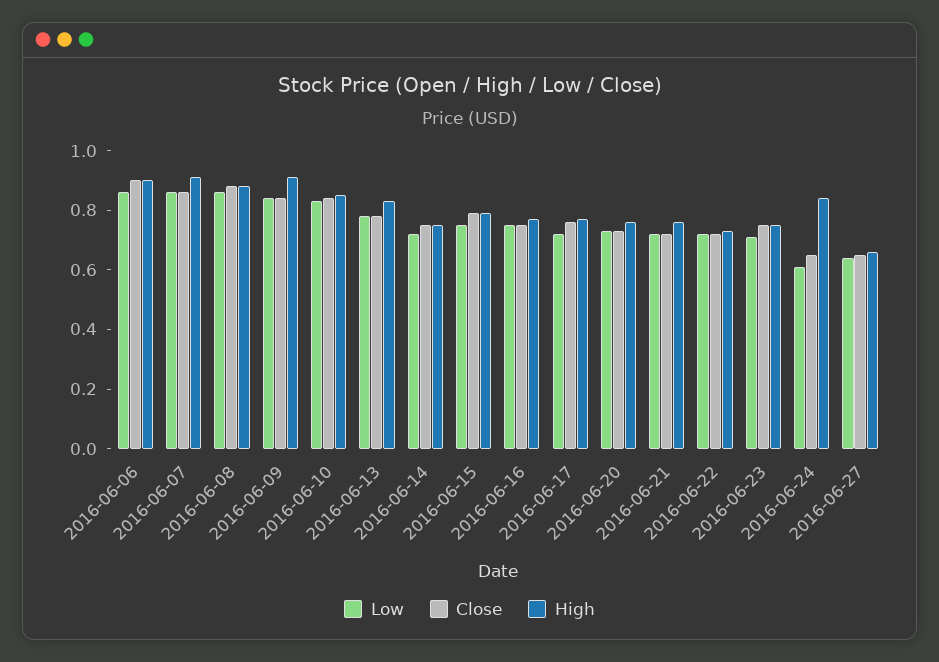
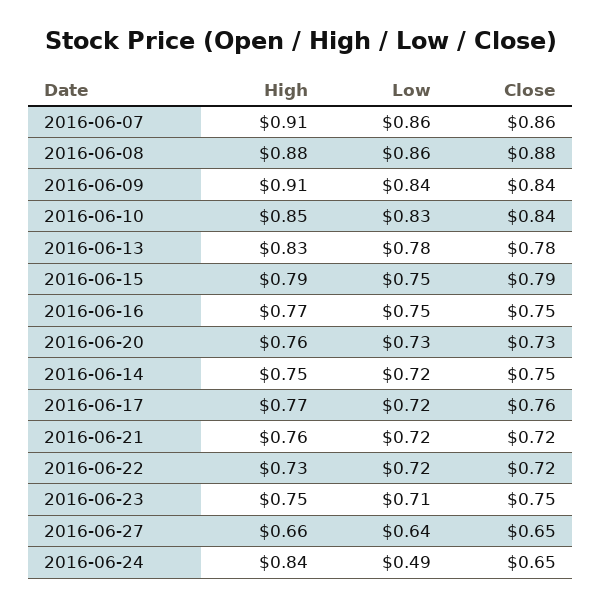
Low, 2016-06-06: 0.85 -> none
Close, 2016-06-06: 0.9 -> none
High, 2016-06-06: 0.9 -> none
Low, 2016-06-24: 0.6 -> 0.49

